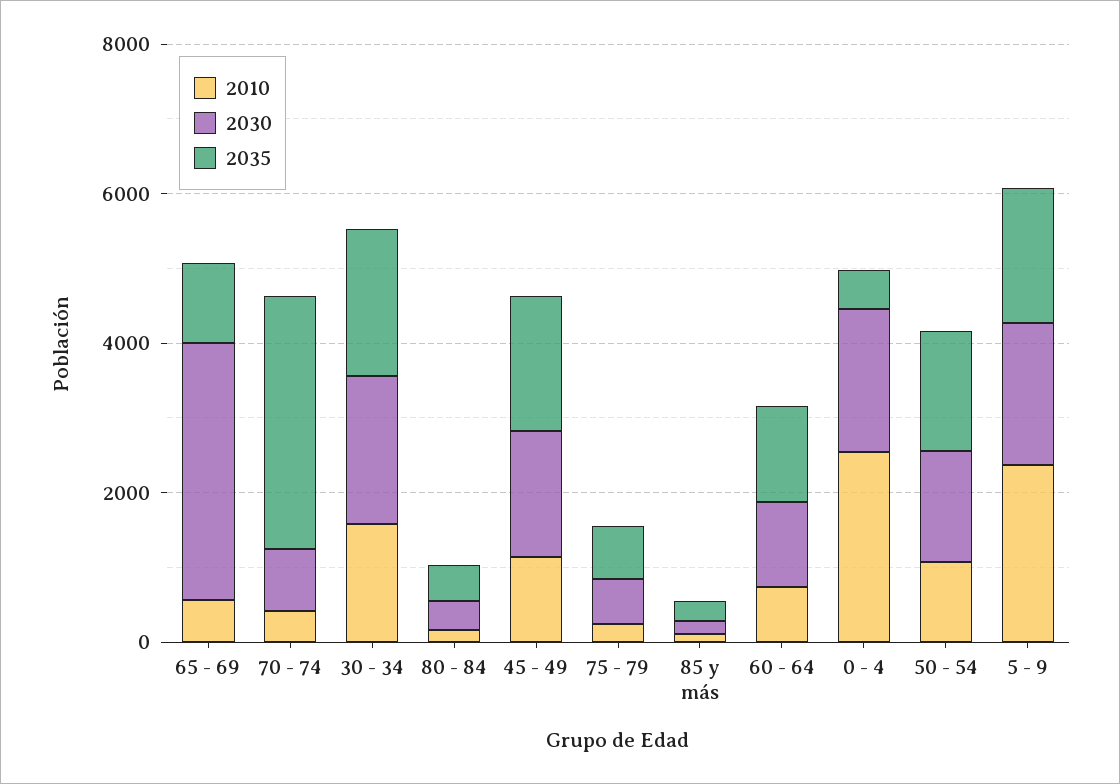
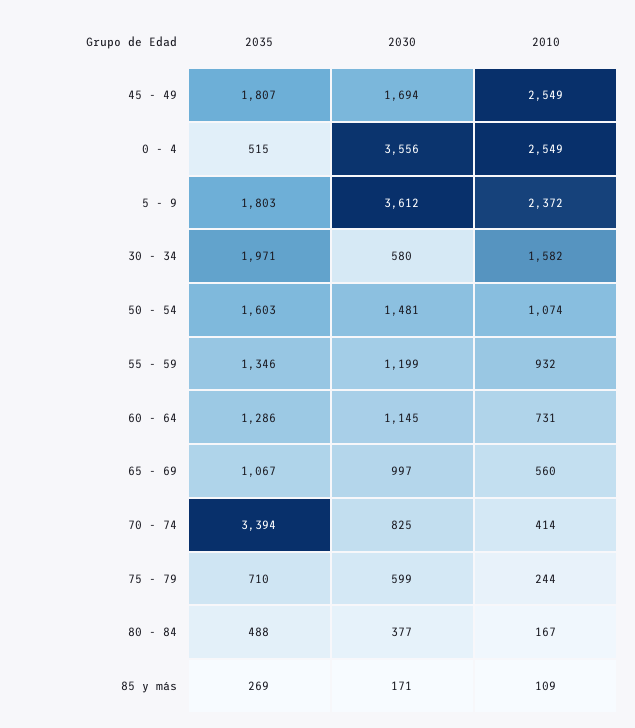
2030, 65 - 69: 3500 -> 997
2030, 30 - 34: 2000 -> 580
2010, 45 - 49: 1000 -> 2549
2030, 0 - 4: 2000 -> 3556
2030, 5 - 9: 2000 -> 3612
2035, 55 - 59: none -> 1346
2030, 55 - 59: none -> 1199
2010, 55 - 59: none -> 932

